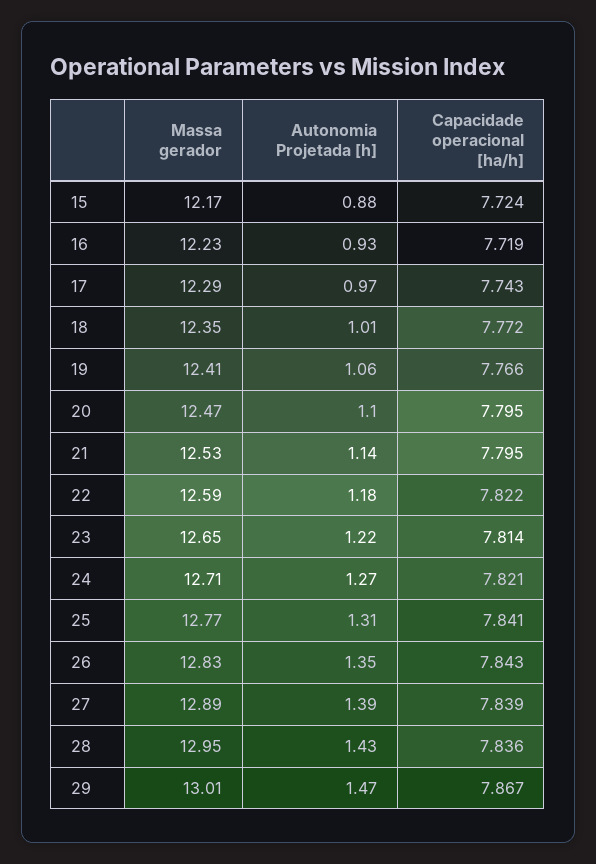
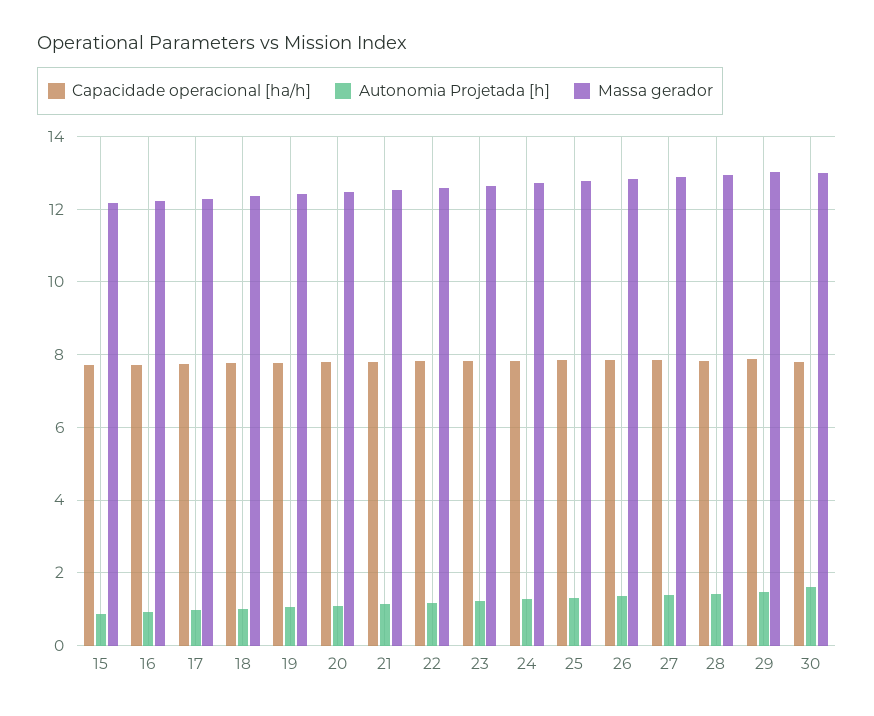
Capacidade operacional [ha/h], 30: none -> 7.8
Autonomia Projetada [h], 30: none -> 1.6
Massa gerador, 30: none -> 13

